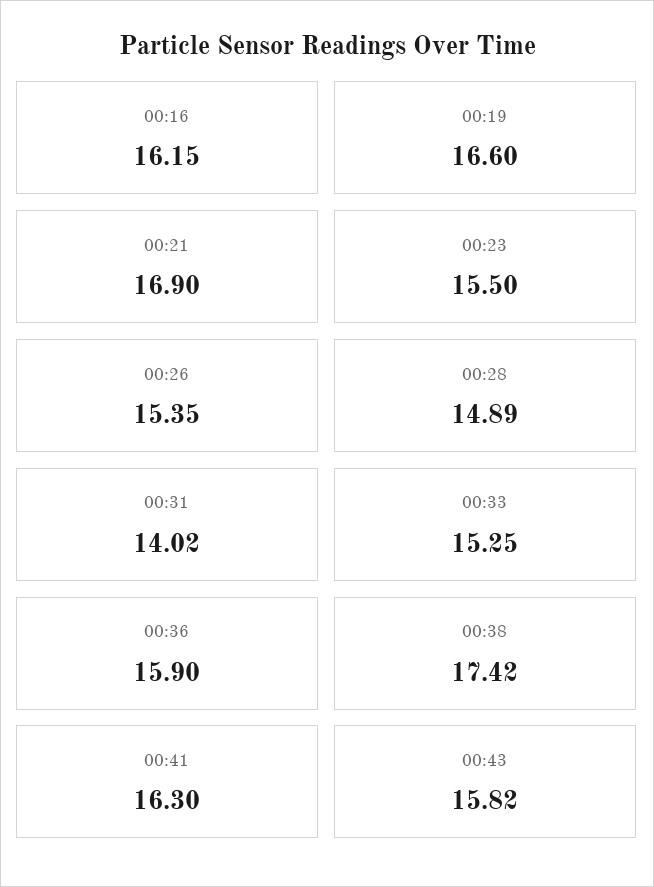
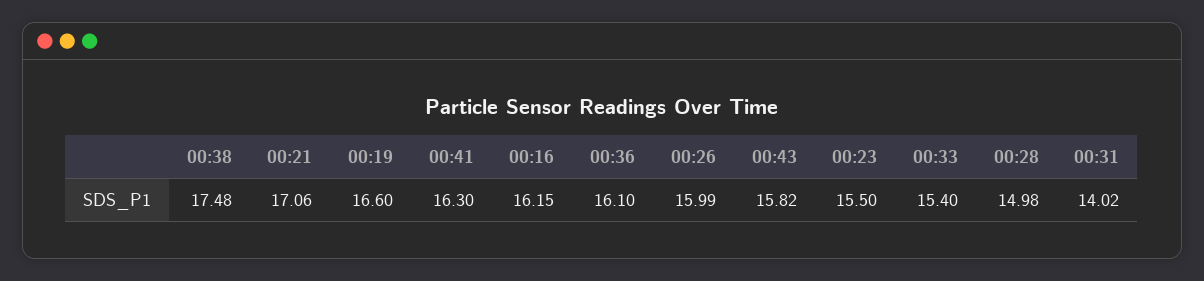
00:21: 16.9 -> 17.06
00:26: 15.35 -> 15.99
00:28: 14.89 -> 14.98
00:33: 15.25 -> 15.4
00:36: 15.9 -> 16.1
00:38: 17.42 -> 17.48

